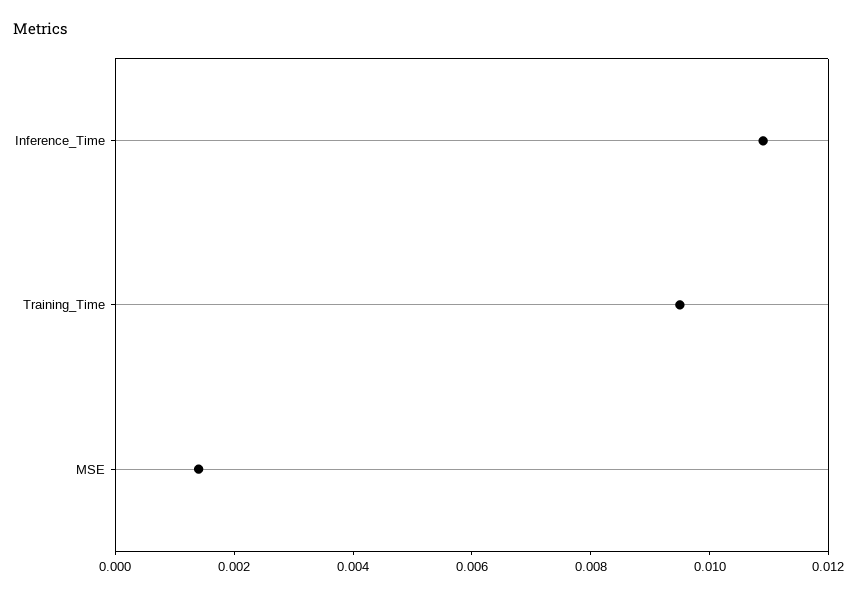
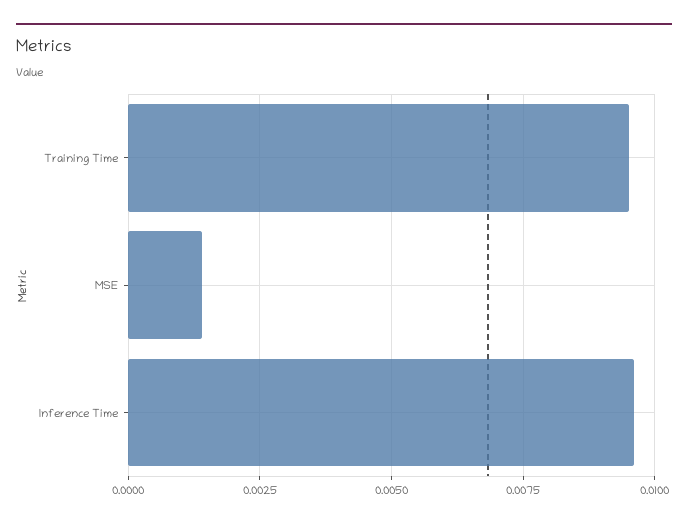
Inference_Time: 0.011 -> 0.0095

